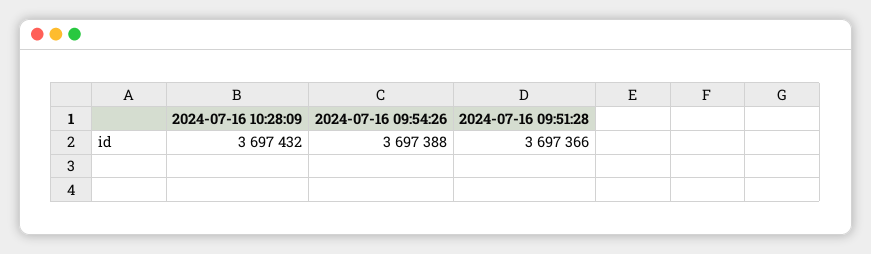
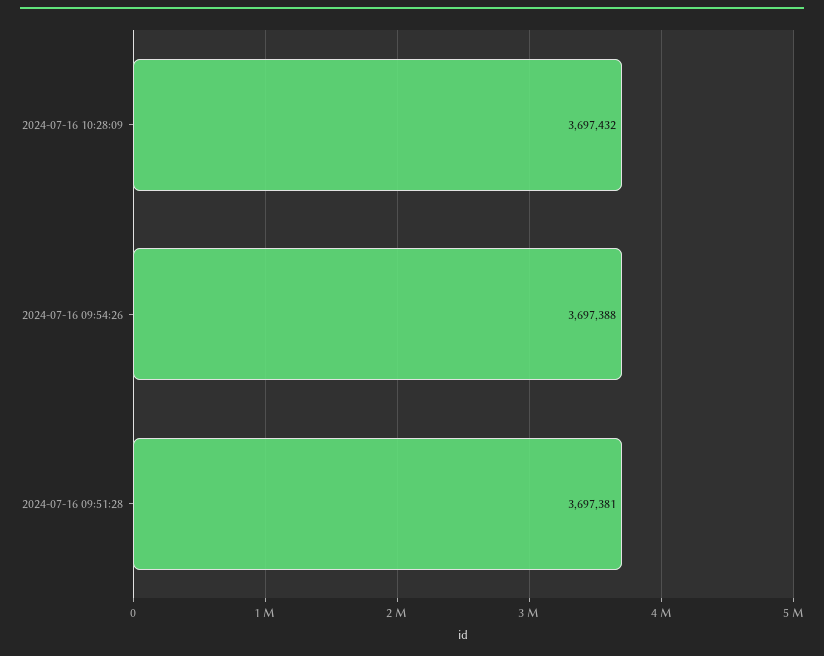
2024-07-16 09:51:28: 3697366 -> 3697381

